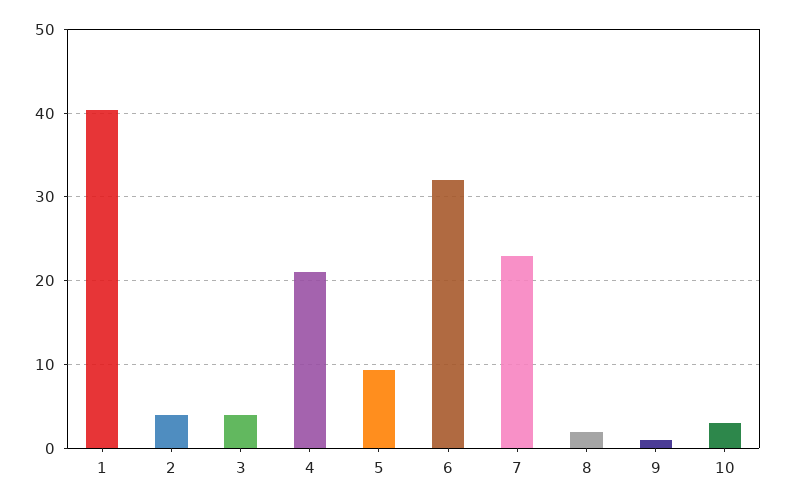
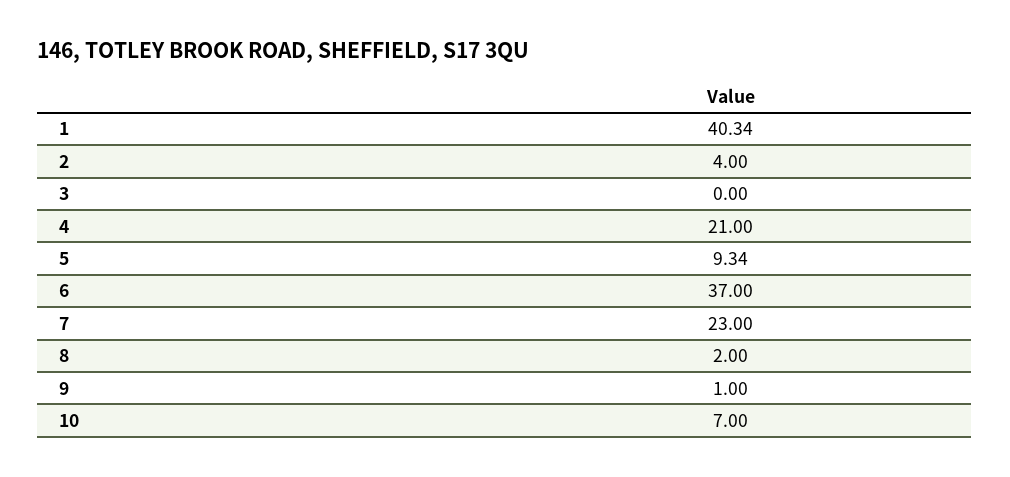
3: 4 -> 0
6: 32 -> 37
10: 3 -> 7

